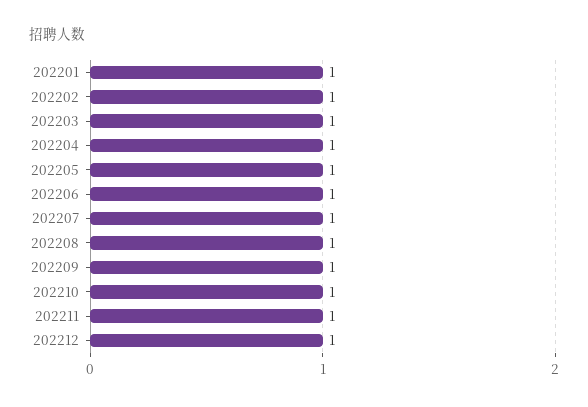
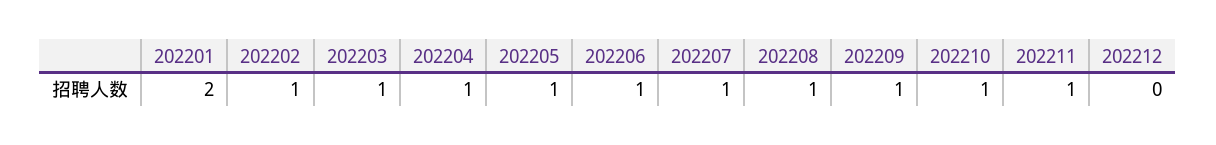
202201: 1 -> 2
202212: 1 -> 0

